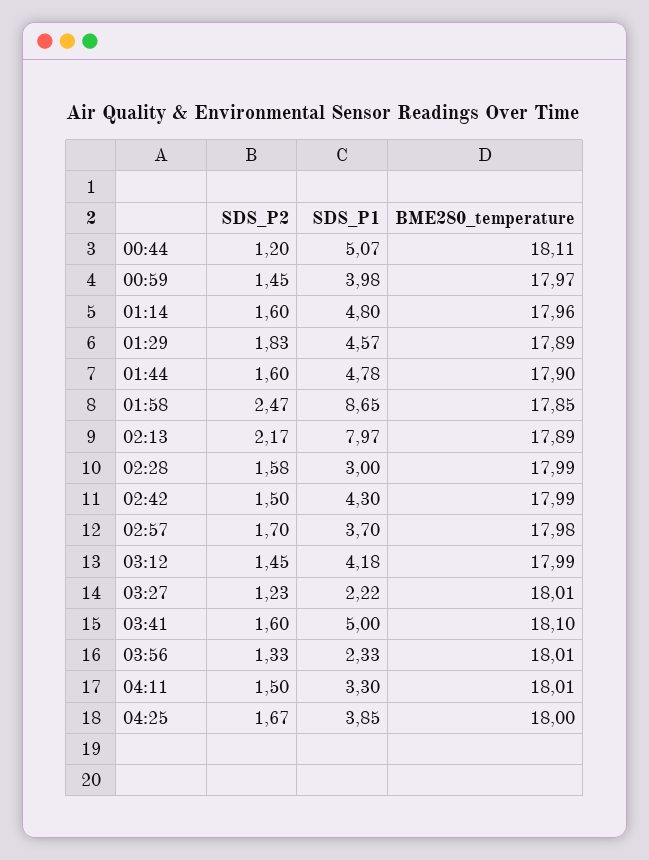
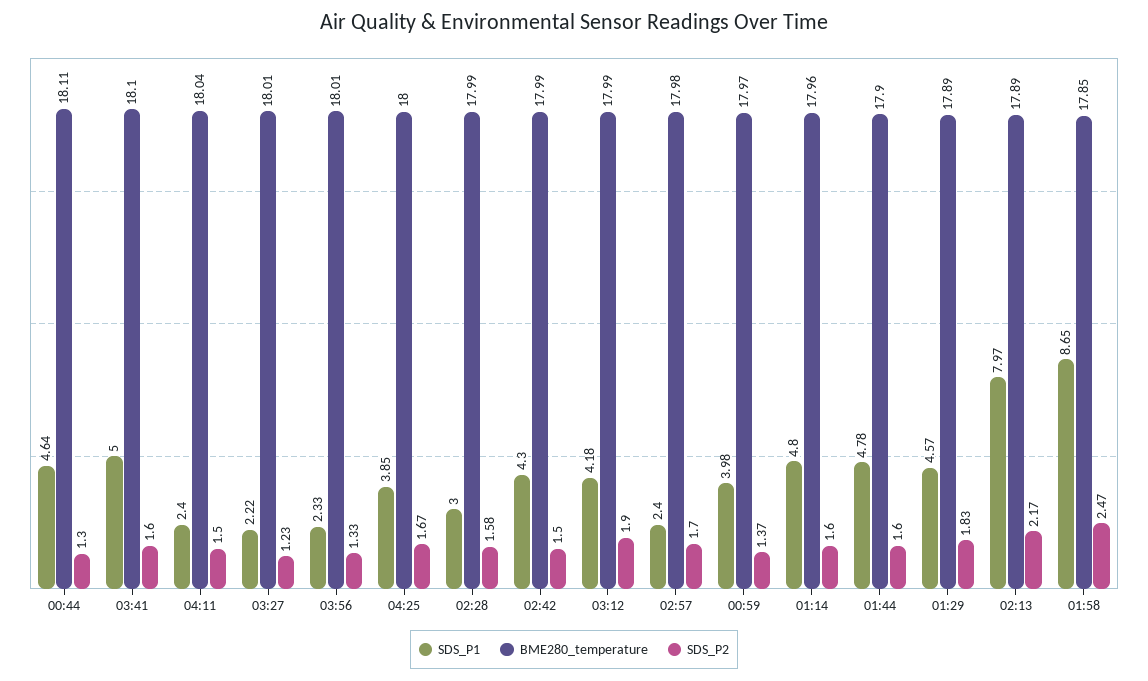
SDS_P2, 00:44: 1.2 -> 1.3
SDS_P1, 00:44: 5.07 -> 4.64
SDS_P2, 00:59: 1.45 -> 1.37
SDS_P1, 02:57: 3.7 -> 2.4
SDS_P2, 03:12: 1.45 -> 1.9
SDS_P1, 04:11: 3.3 -> 2.4
BME280_temperature, 04:11: 18.01 -> 18.04

